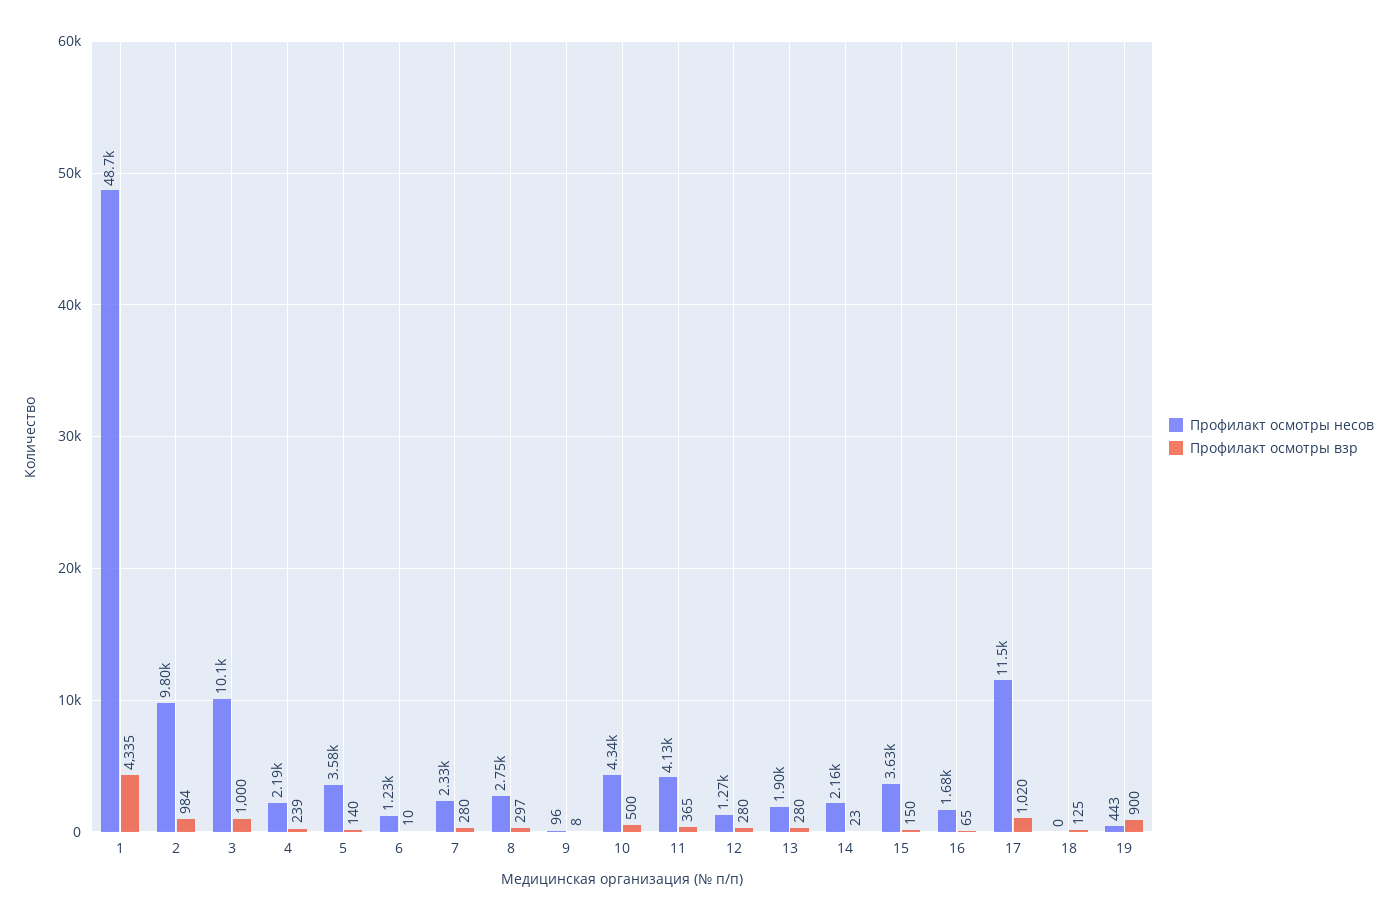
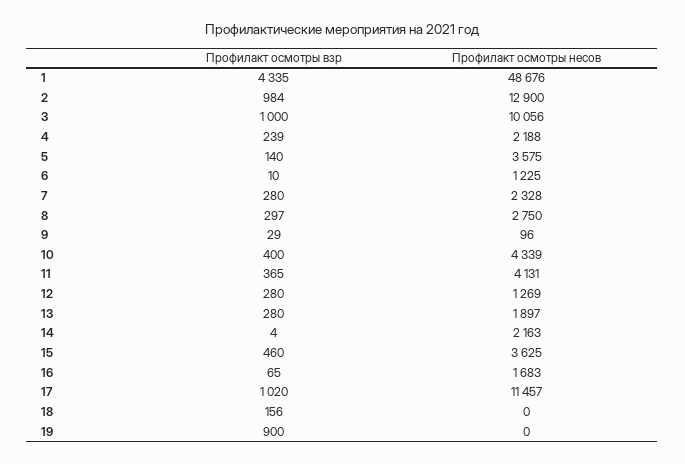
Профилакт осмотры несов, 2: 9800 -> 12900
Профилакт осмотры взр, 9: 8 -> 29
Профилакт осмотры взр, 10: 500 -> 400
Профилакт осмотры взр, 14: 23 -> 4
Профилакт осмотры взр, 15: 150 -> 460
Профилакт осмотры взр, 18: 125 -> 156
Профилакт осмотры несов, 19: 443 -> 0

